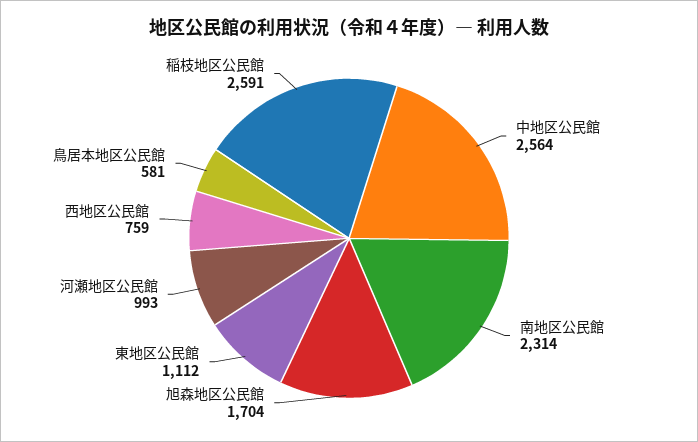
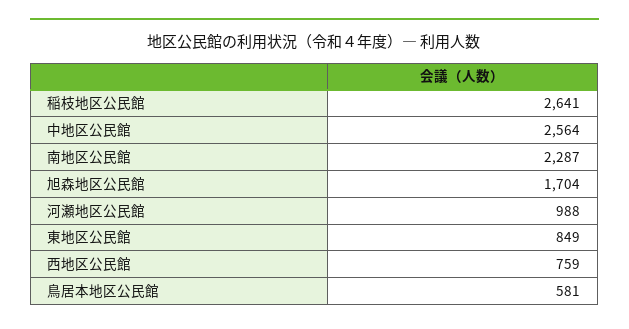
南地区公民館: 2314 -> 2287
東地区公民館: 1112 -> 849
河瀬地区公民館: 993 -> 988
稲枝地区公民館: 2591 -> 2641

